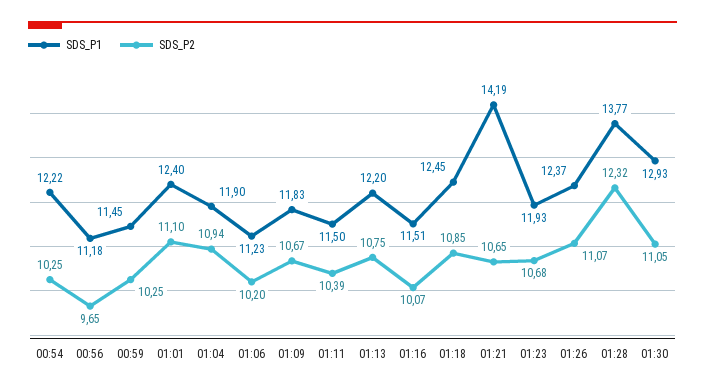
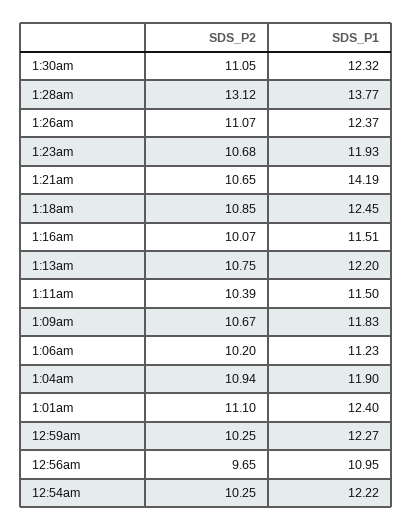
SDS_P1, 00:56: 11.18 -> 10.95
SDS_P1, 00:59: 11.45 -> 12.27
SDS_P2, 01:28: 12.32 -> 13.12
SDS_P1, 01:30: 12.93 -> 12.32

